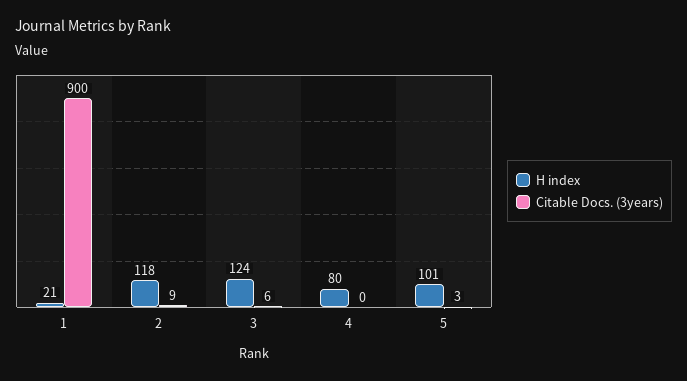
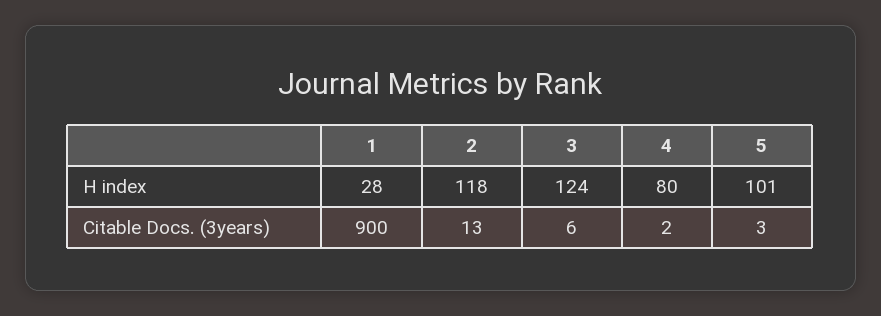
H index, 1: 21 -> 28
Citable Docs. (3years), 2: 9 -> 13
Citable Docs. (3years), 4: 0 -> 2

